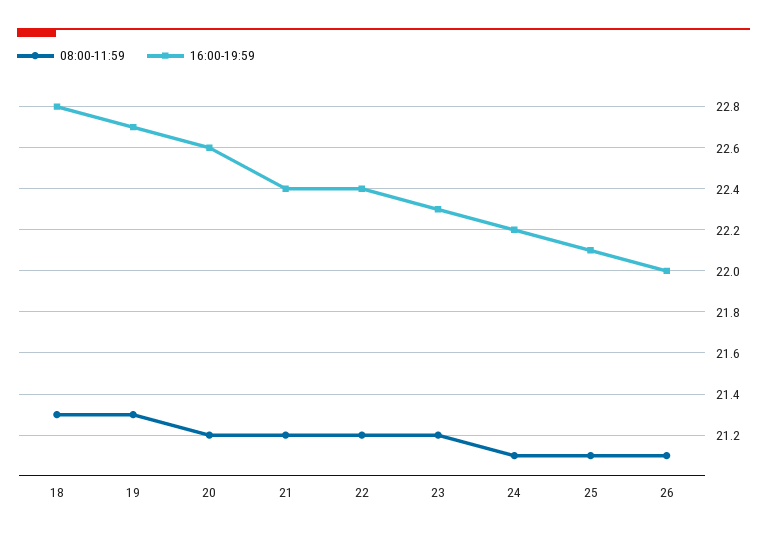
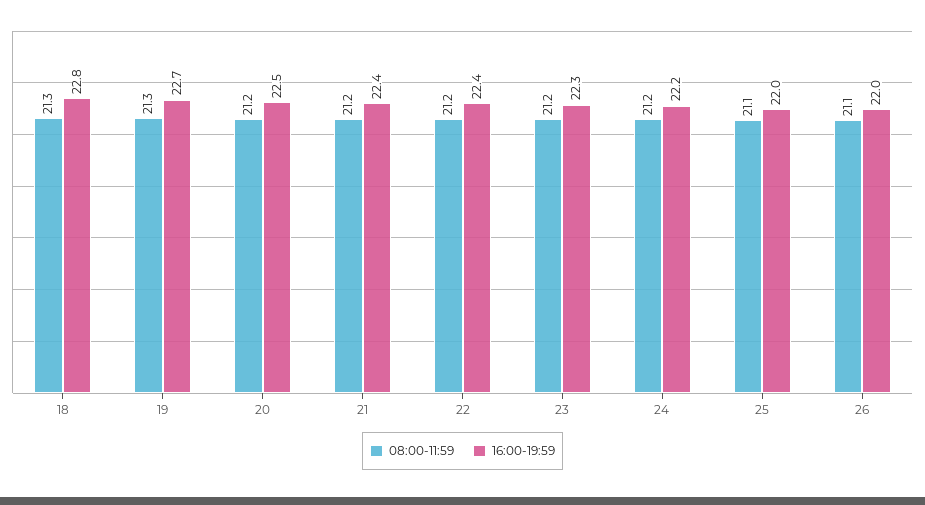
16:00-19:59, 20: 22.6 -> 22.5
08:00-11:59, 24: 21.1 -> 21.2
16:00-19:59, 25: 22.1 -> 22

